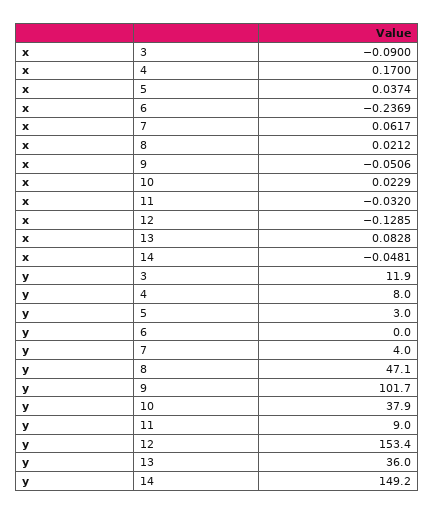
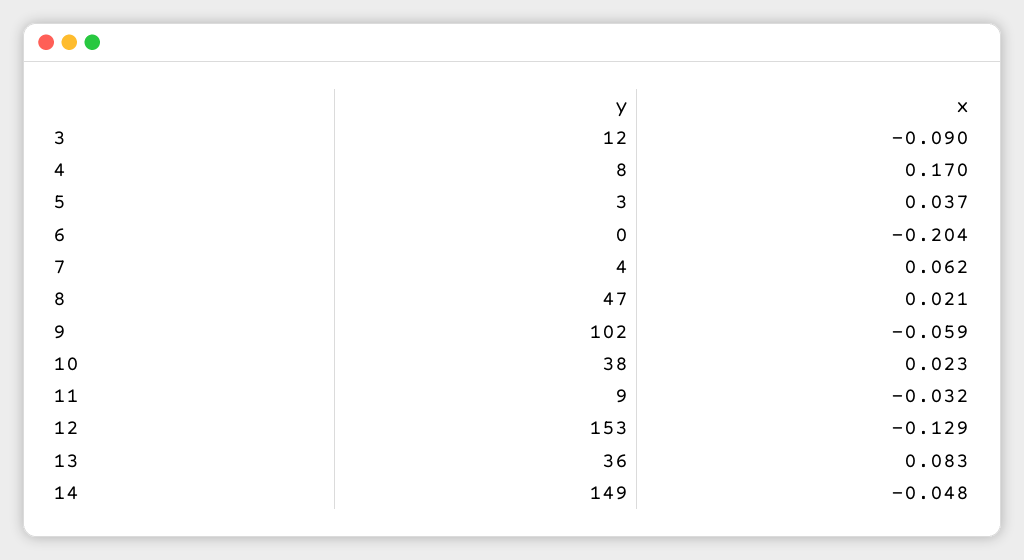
x, 6: -0.2369 -> -0.204
x, 9: -0.0506 -> -0.059

